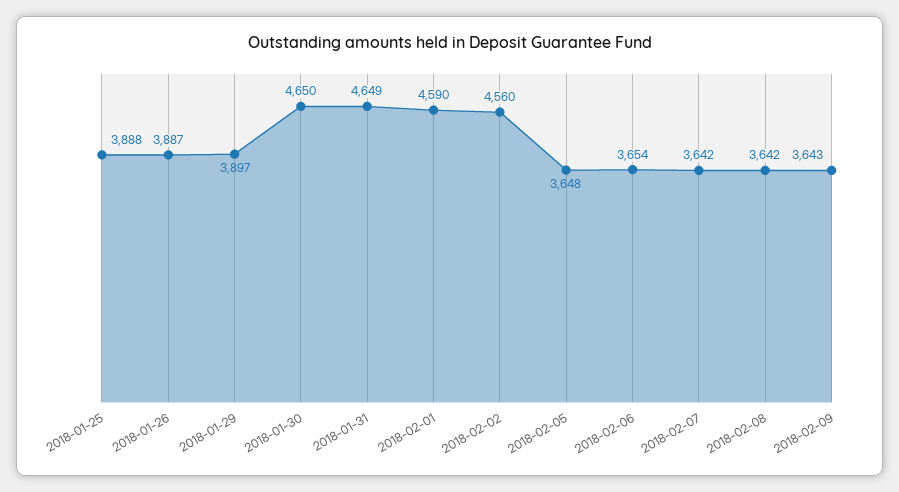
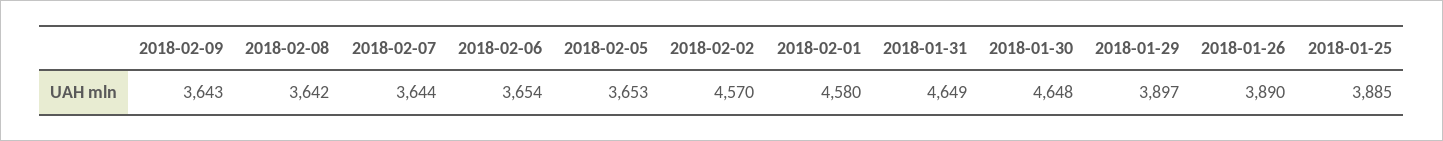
2018-01-25: 3888 -> 3885
2018-01-26: 3887 -> 3890
2018-01-30: 4650 -> 4648
2018-02-01: 4590 -> 4580
2018-02-02: 4560 -> 4570
2018-02-05: 3648 -> 3653
2018-02-07: 3642 -> 3644

